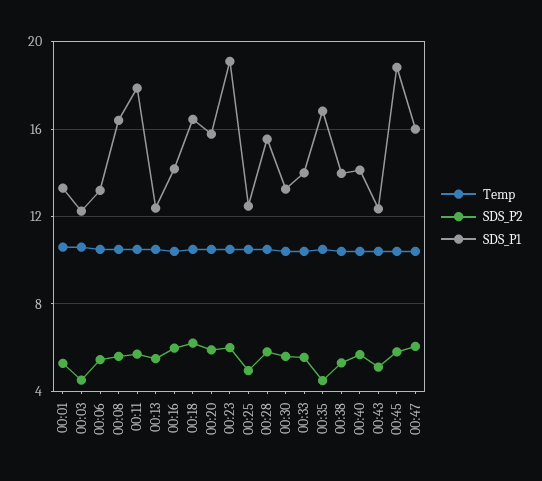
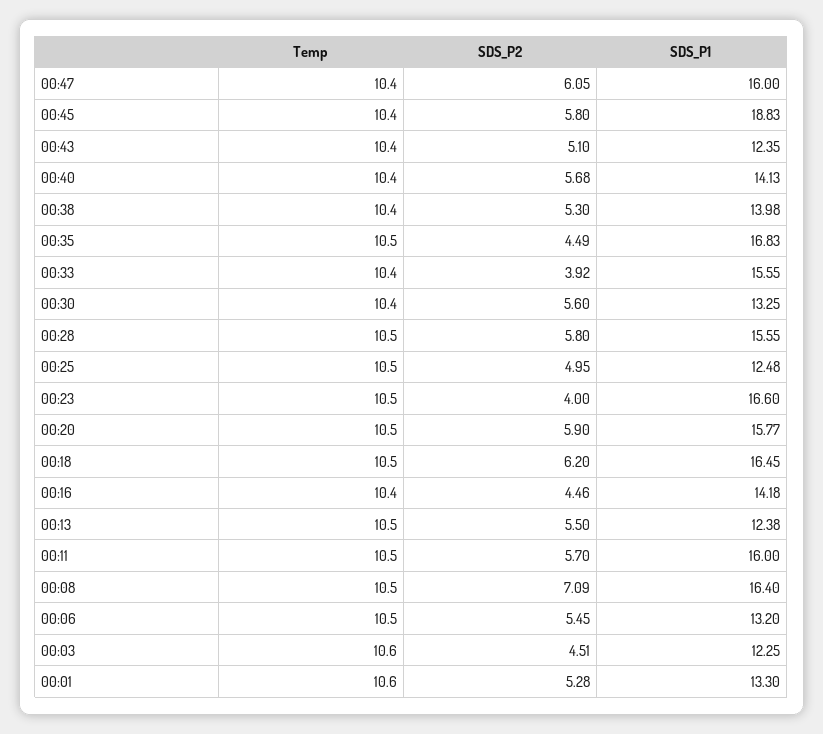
SDS_P2, 00:08: 5.5 -> 7.09
SDS_P1, 00:11: 18 -> 16
SDS_P2, 00:16: 6 -> 4.46
SDS_P2, 00:23: 6 -> 4
SDS_P1, 00:23: 19 -> 16.6
SDS_P2, 00:33: 5.5 -> 3.92
SDS_P1, 00:33: 14 -> 15.55

